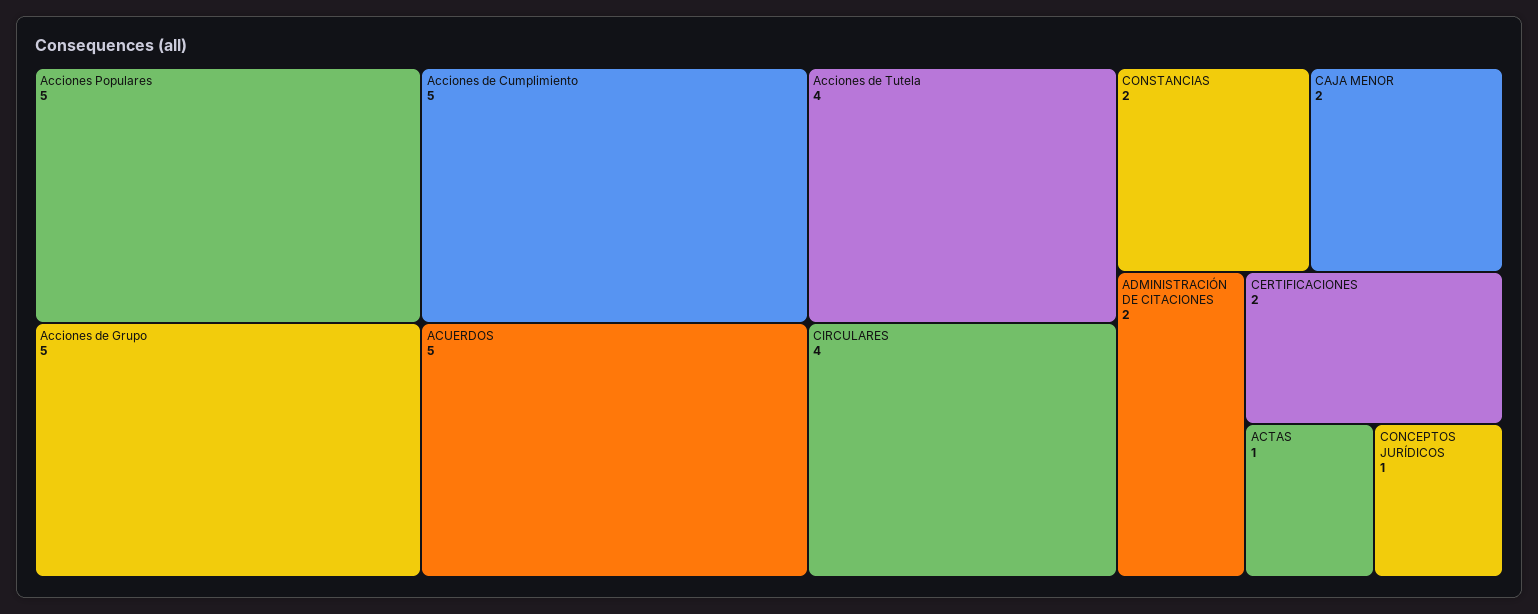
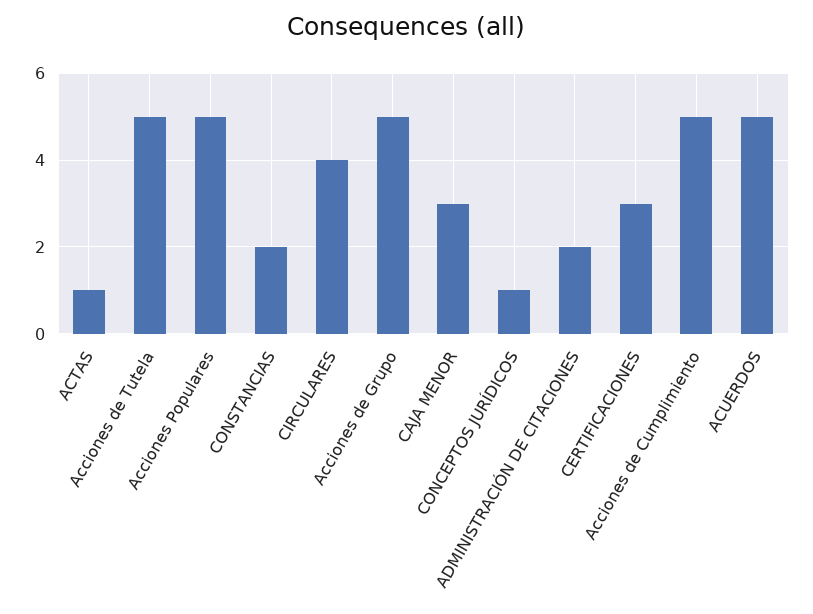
Acciones de Tutela: 4 -> 5
CAJA MENOR: 2 -> 3
CERTIFICACIONES: 2 -> 3

